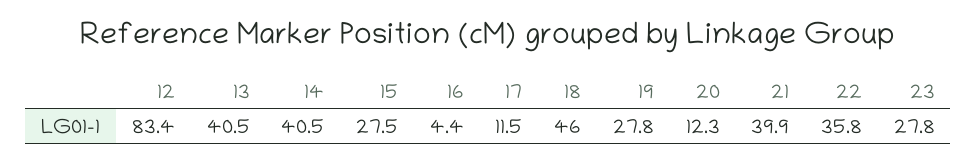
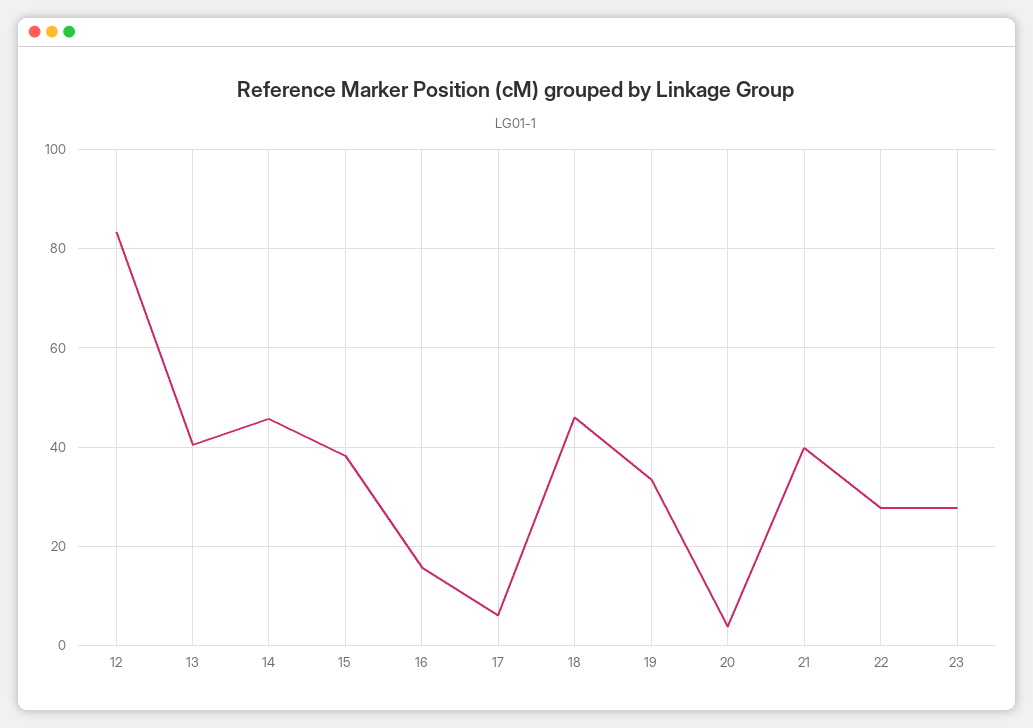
14: 40.5 -> 46
15: 27.5 -> 38
16: 4.4 -> 16
17: 11.5 -> 6
19: 27.8 -> 34
20: 12.3 -> 4
22: 35.8 -> 28

